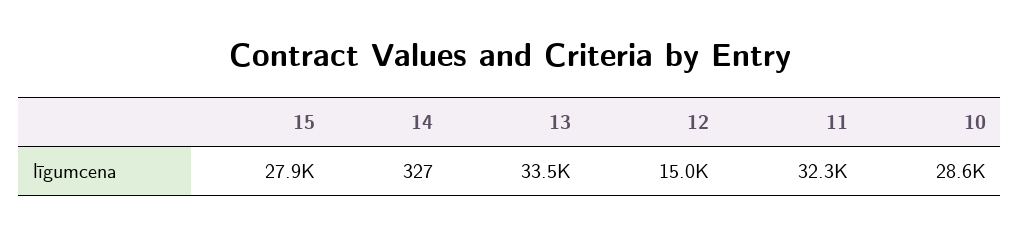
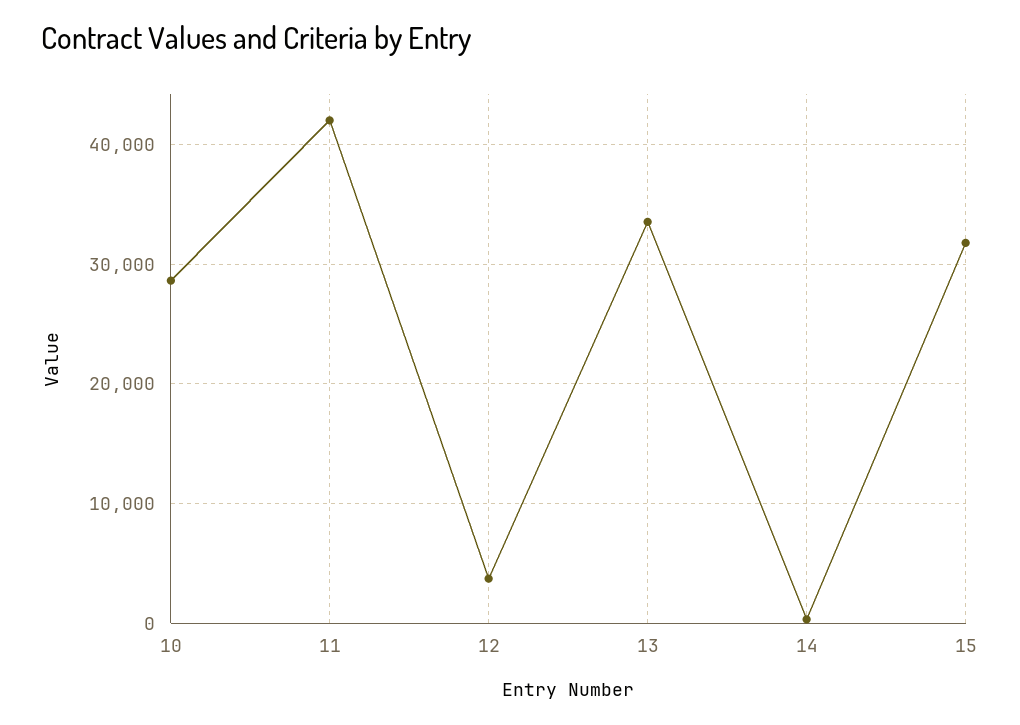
15: 27900 -> 32000
12: 15000 -> 4000
11: 32300 -> 42000

